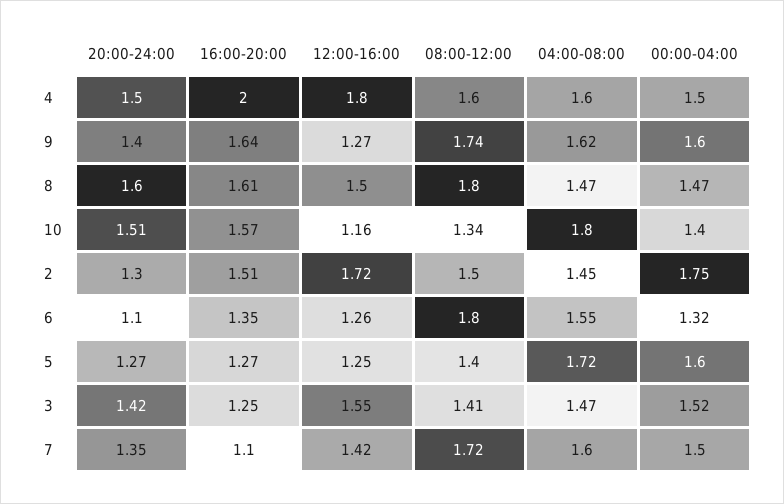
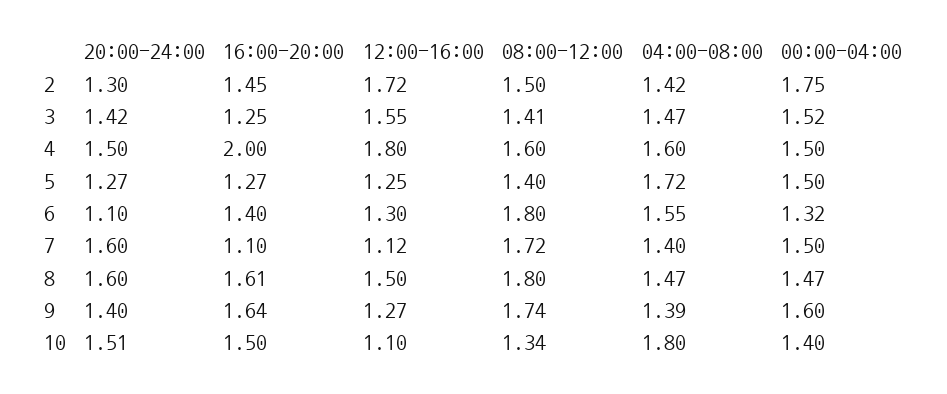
04:00-08:00, 9: 1.62 -> 1.39
16:00-20:00, 10: 1.57 -> 1.5
12:00-16:00, 10: 1.16 -> 1.1
16:00-20:00, 2: 1.51 -> 1.45
04:00-08:00, 2: 1.45 -> 1.42
16:00-20:00, 6: 1.35 -> 1.4
12:00-16:00, 6: 1.26 -> 1.3
00:00-04:00, 5: 1.6 -> 1.5
20:00-24:00, 7: 1.35 -> 1.6
12:00-16:00, 7: 1.42 -> 1.12
04:00-08:00, 7: 1.6 -> 1.4

